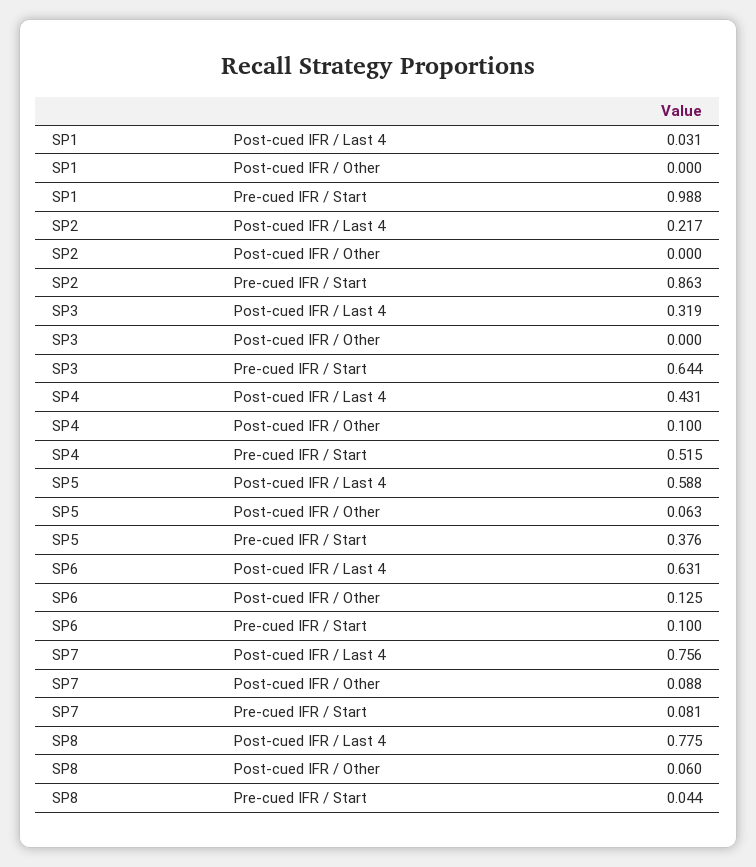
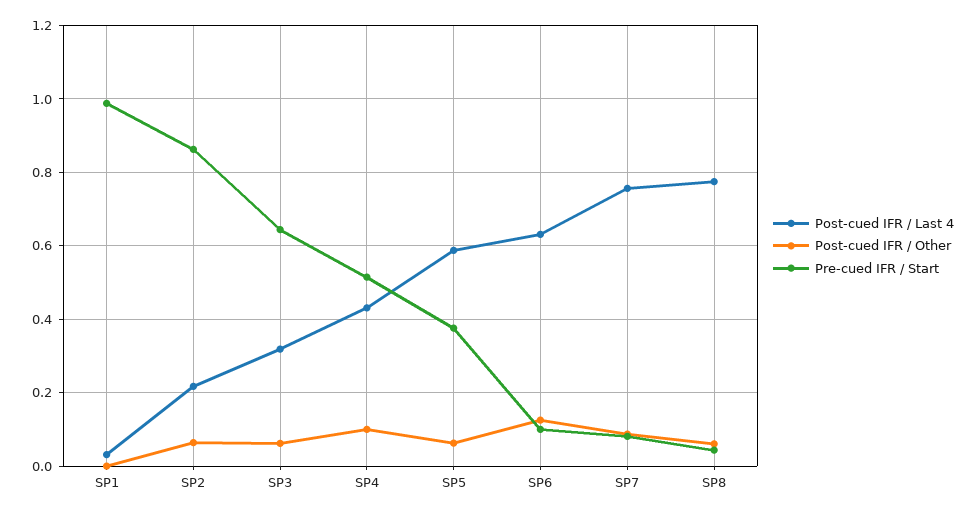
Post-cued IFR / Other, SP2: 0 -> 0.06
Post-cued IFR / Other, SP3: 0 -> 0.06

